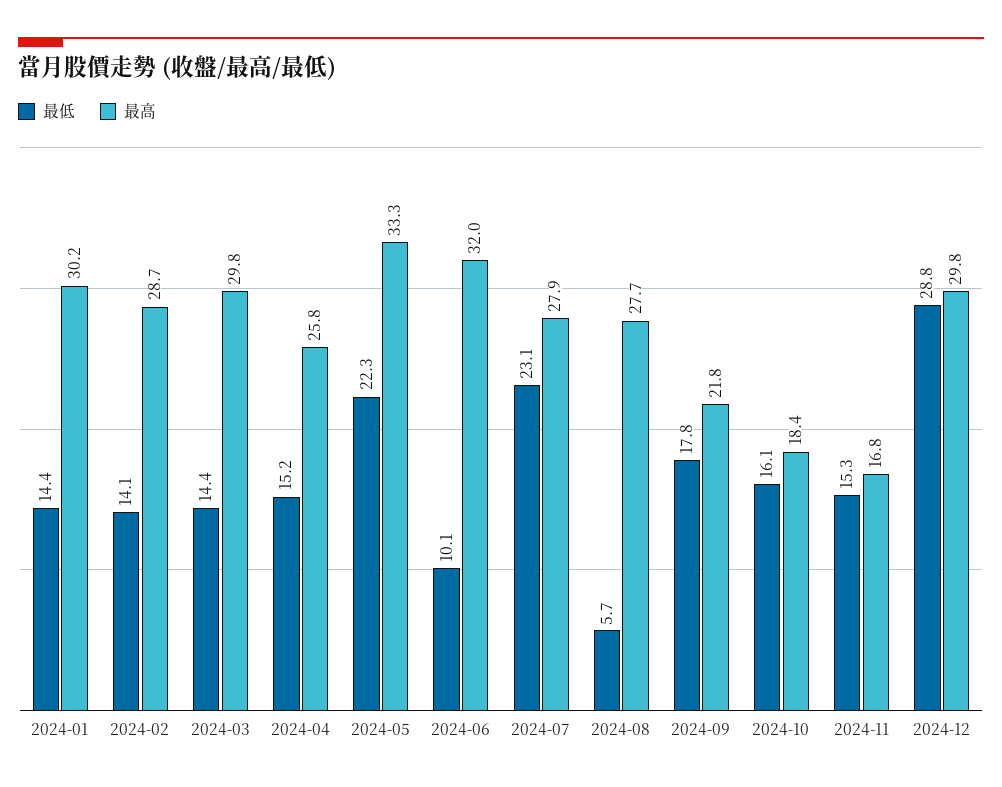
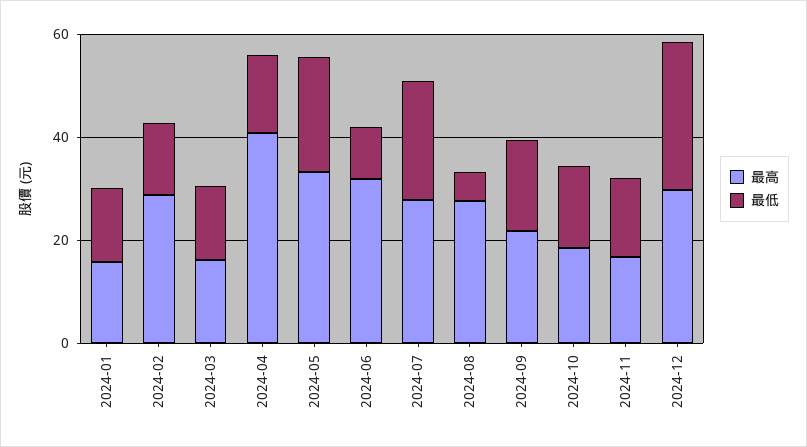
最高, 2024-01: 30.2 -> 15
最高, 2024-03: 29.8 -> 15
最高, 2024-04: 25.8 -> 40

